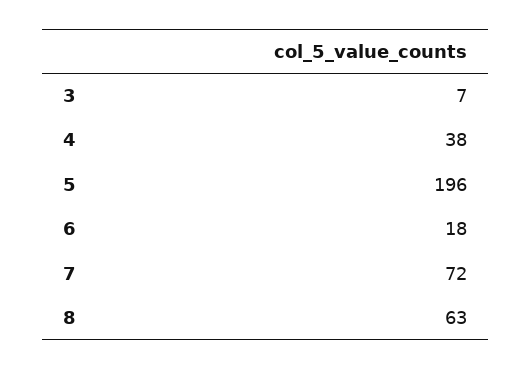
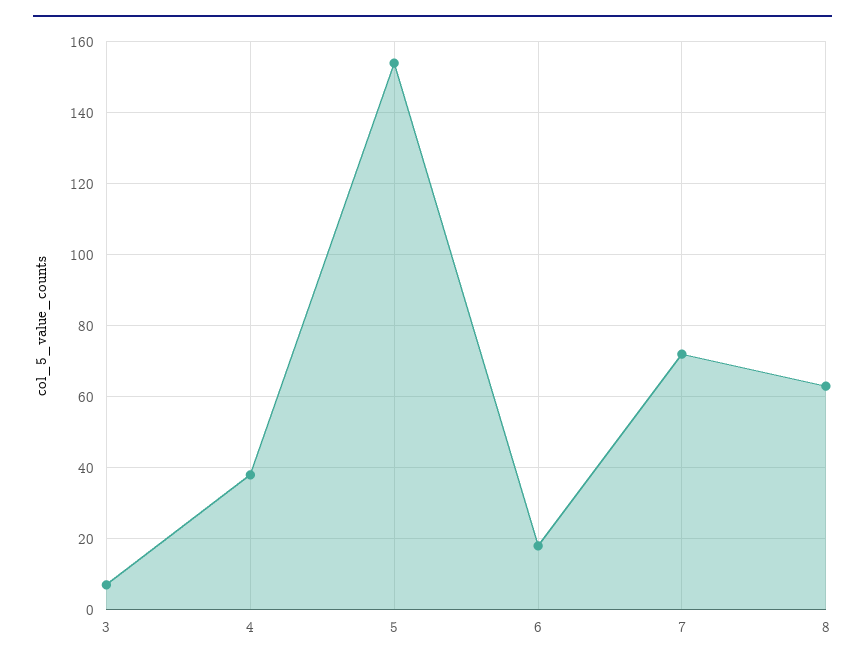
5: 196 -> 155

